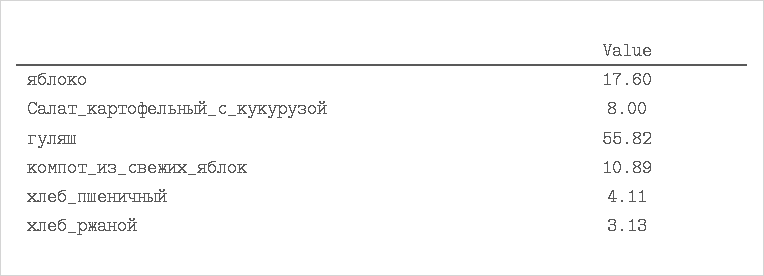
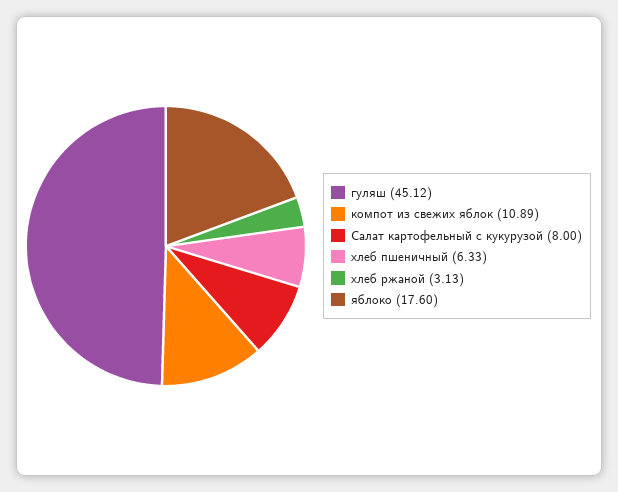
гуляш: 55.82 -> 45.12
хлеб_пшеничный: 4.11 -> 6.33

